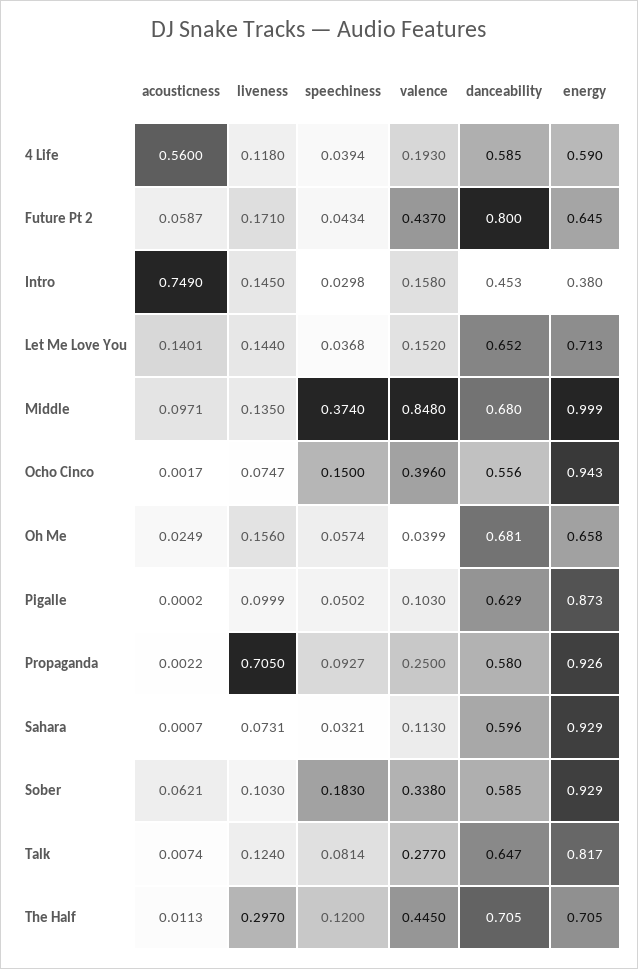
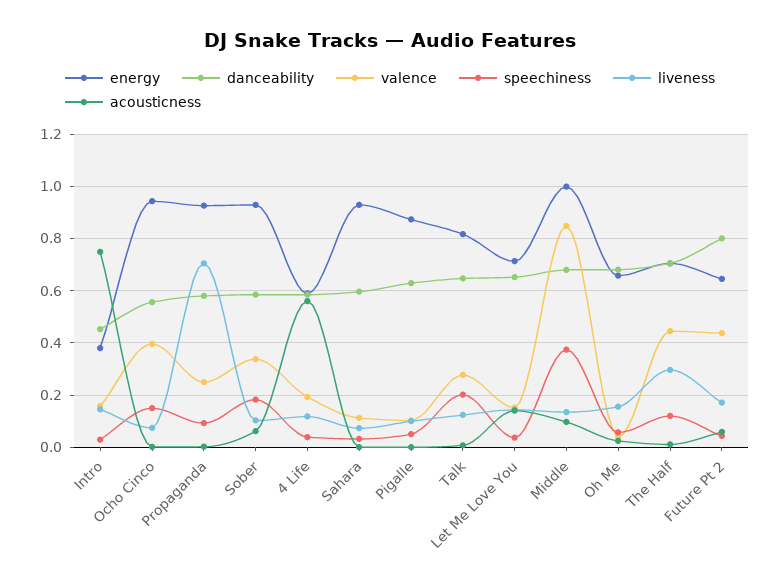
speechiness, Talk: 0.0814 -> 0.2

